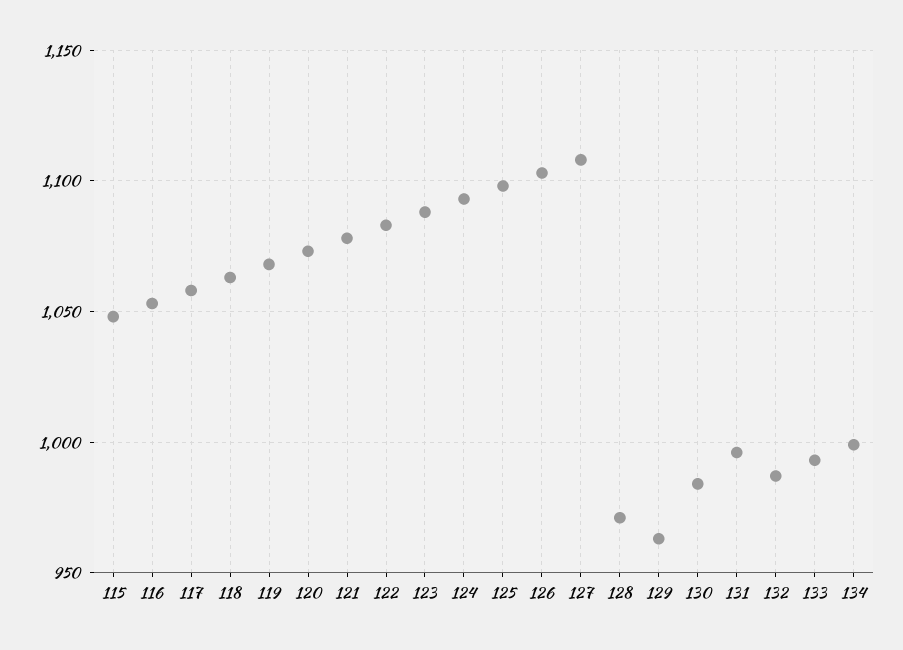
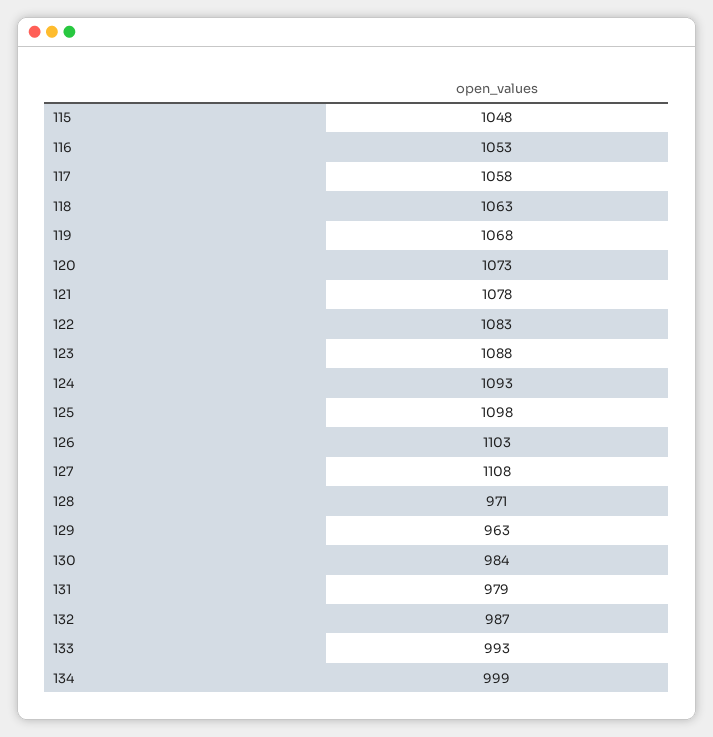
131: 995 -> 979

